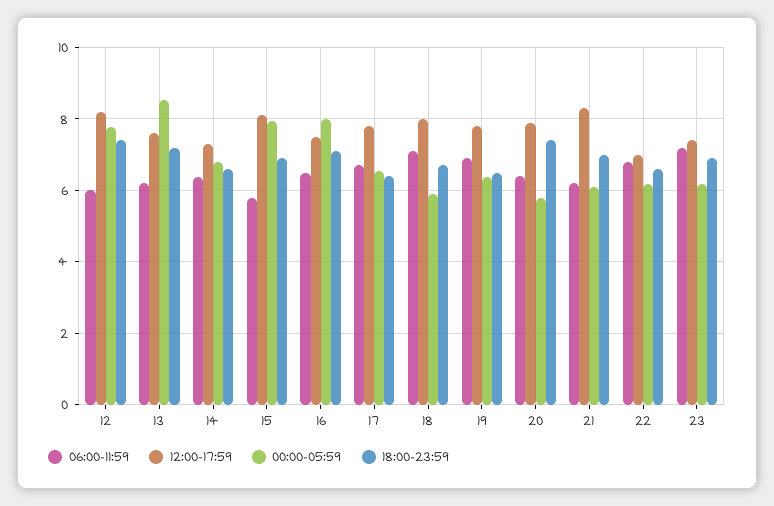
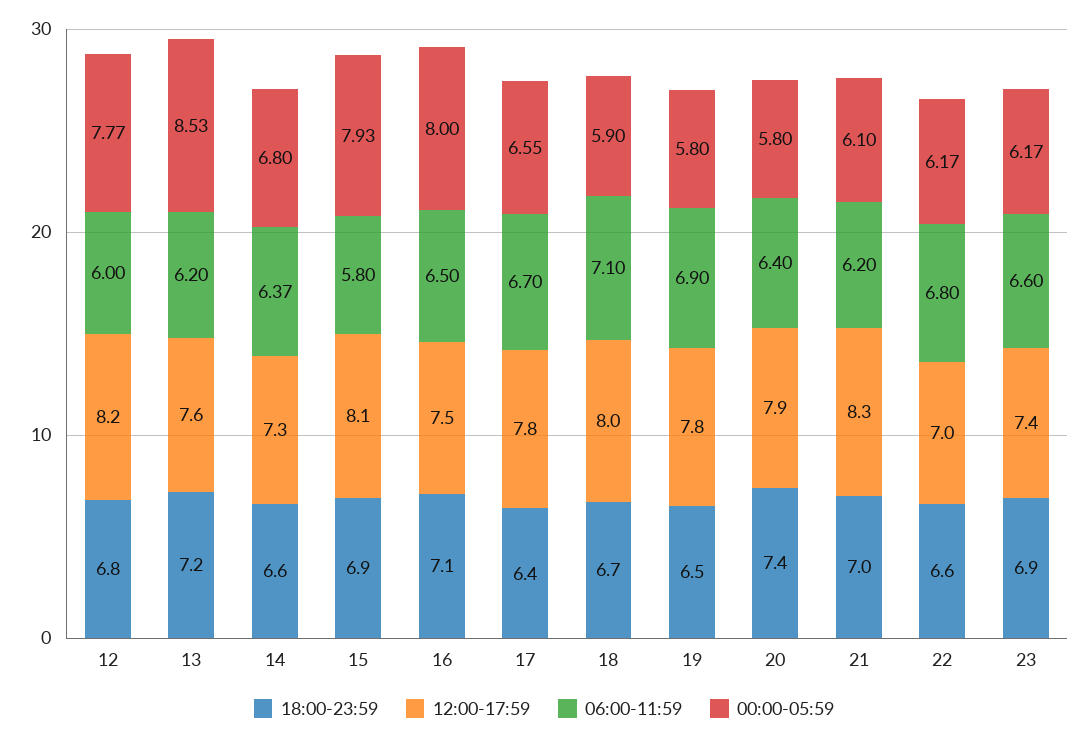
18:00-23:59, 12: 7.4 -> 6.8
00:00-05:59, 19: 6.4 -> 5.8
06:00-11:59, 23: 7.2 -> 6.6

